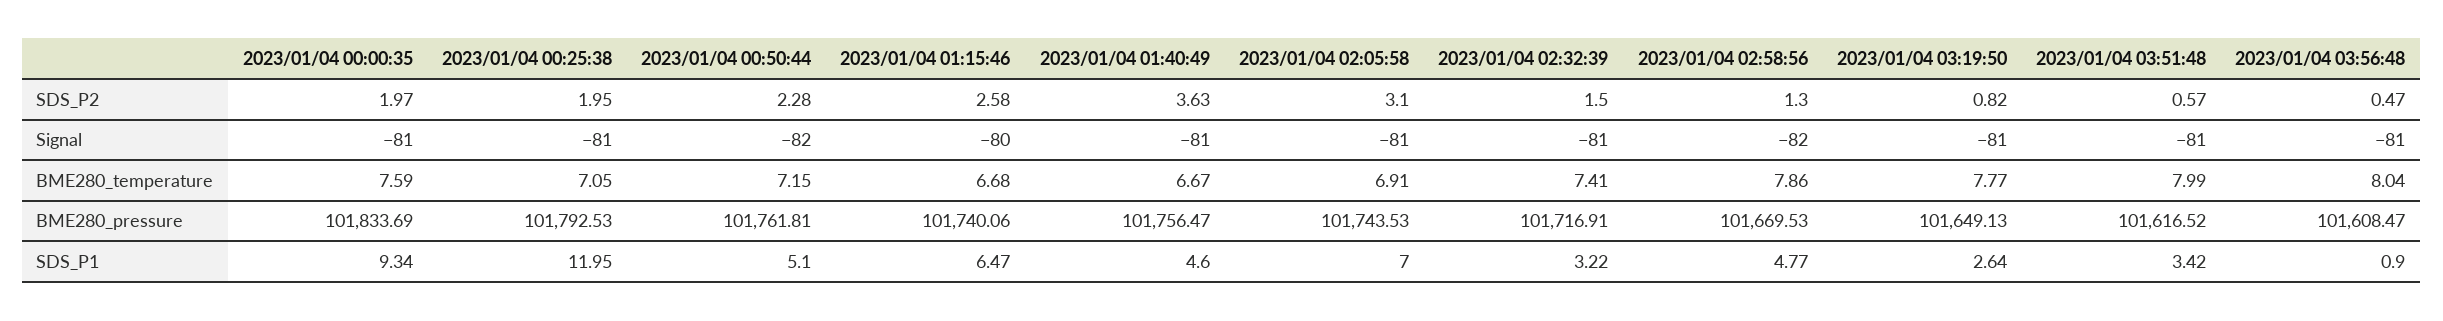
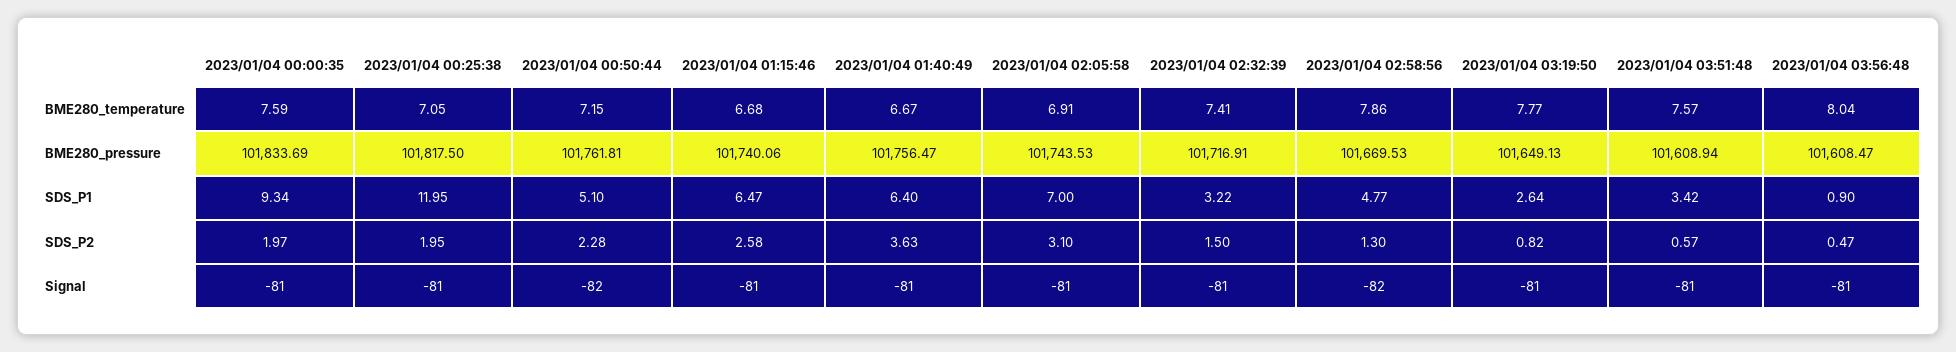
2023/01/04 01:15:46, Signal: -80 -> -81
2023/01/04 03:51:48, BME280_temperature: 7.99 -> 7.57
2023/01/04 00:25:38, BME280_pressure: 101792.53 -> 101817.5
2023/01/04 03:51:48, BME280_pressure: 101616.52 -> 101608.94
2023/01/04 01:40:49, SDS_P1: 4.6 -> 6.4

